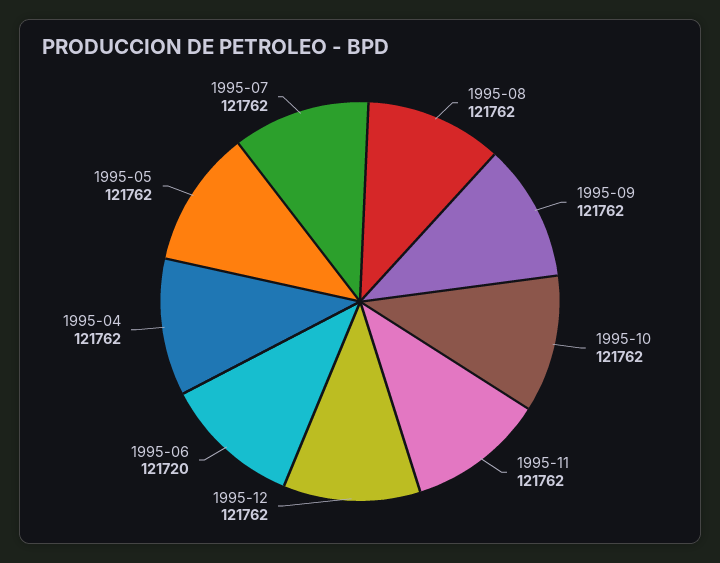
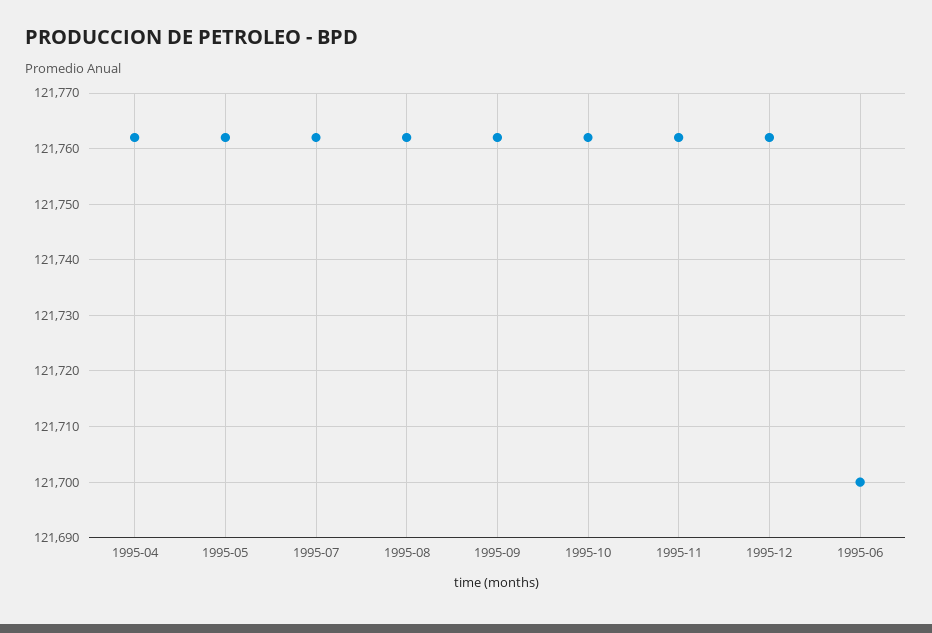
1995-06: 121720 -> 121700

